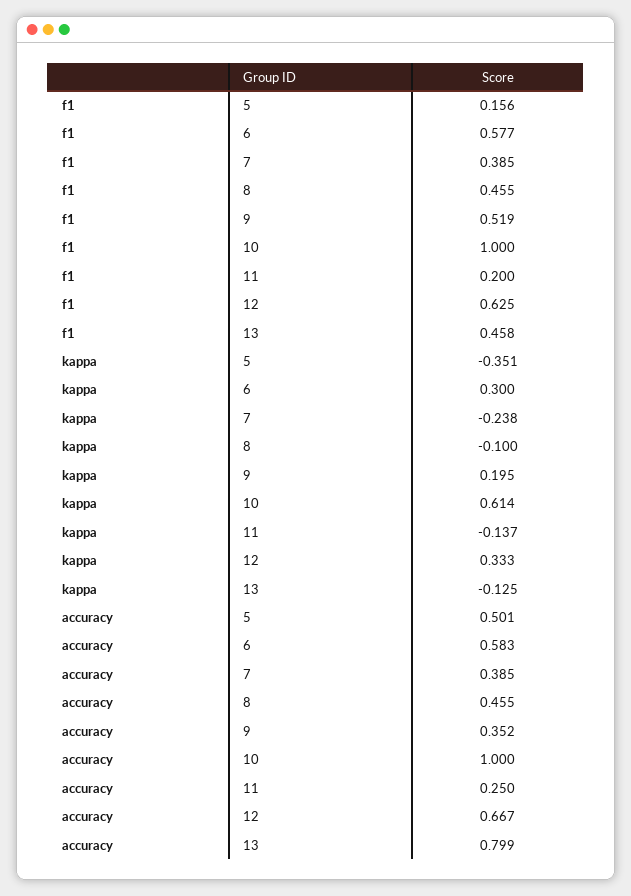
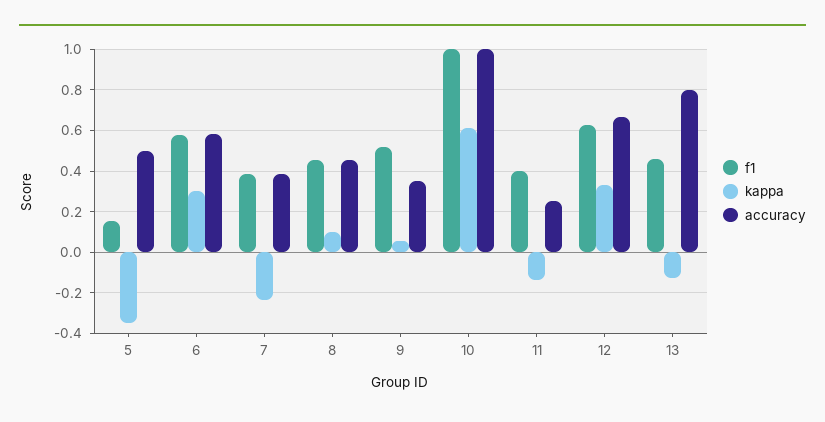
f1, 11: 0.2 -> 0.4
kappa, 8: -0.1 -> 0.1
kappa, 9: 0.195 -> 0.05

